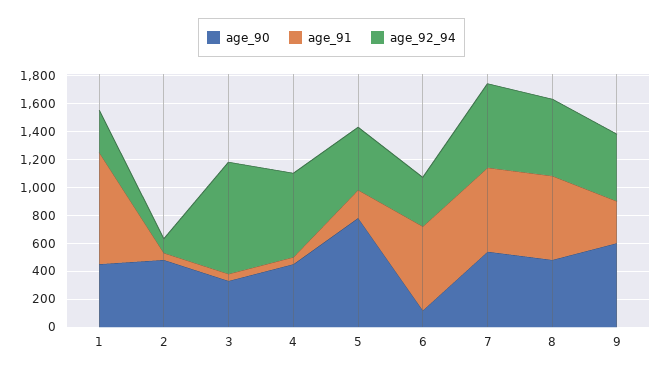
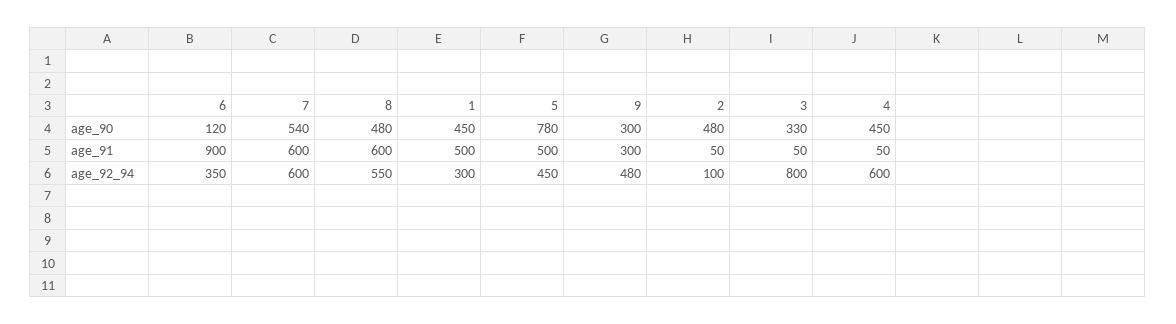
age_91, 1: 800 -> 500
age_91, 5: 200 -> 500
age_91, 6: 600 -> 900
age_90, 9: 600 -> 300

